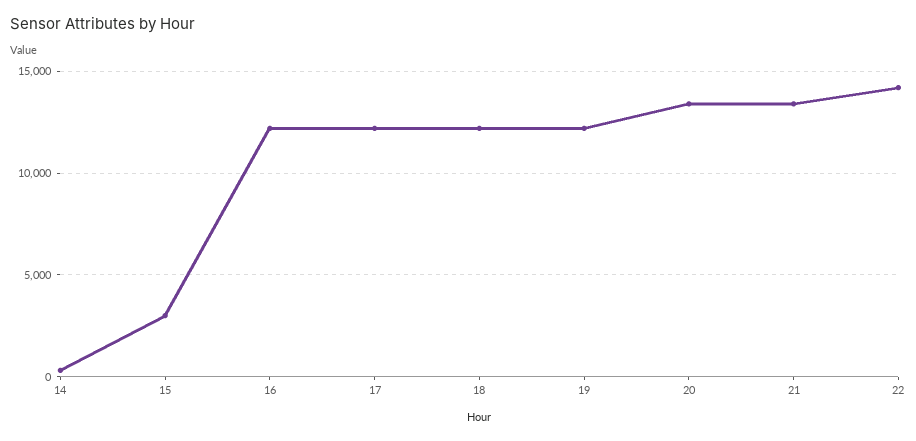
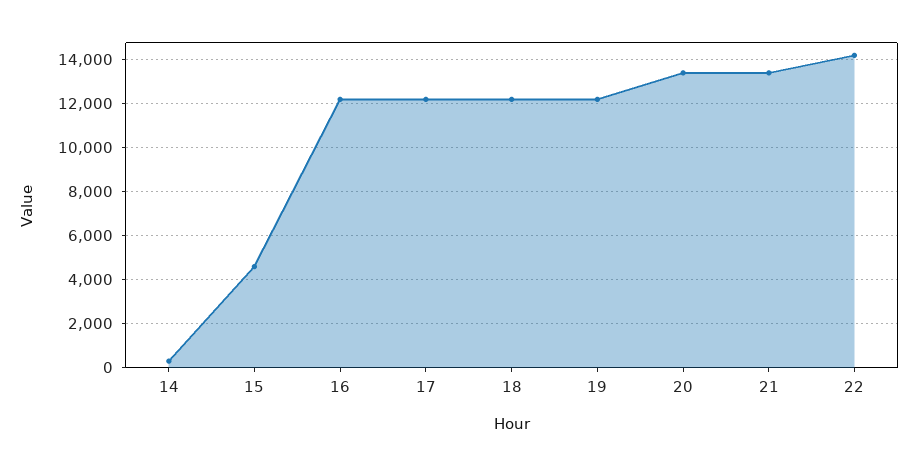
15: 3000 -> 4500

